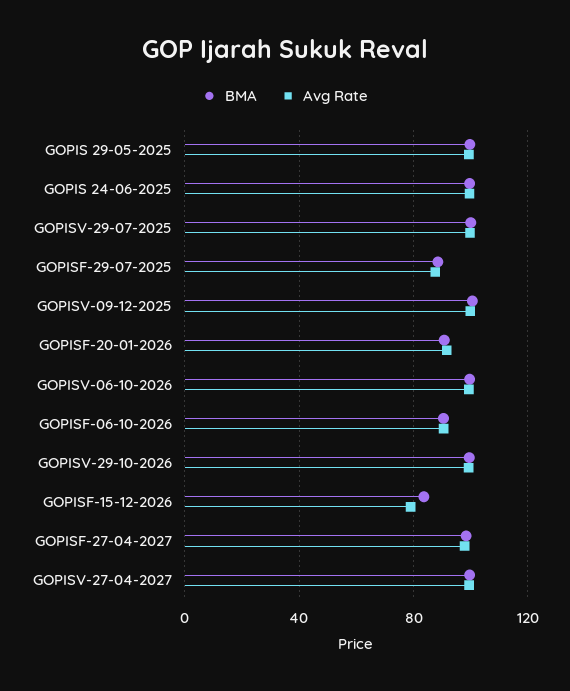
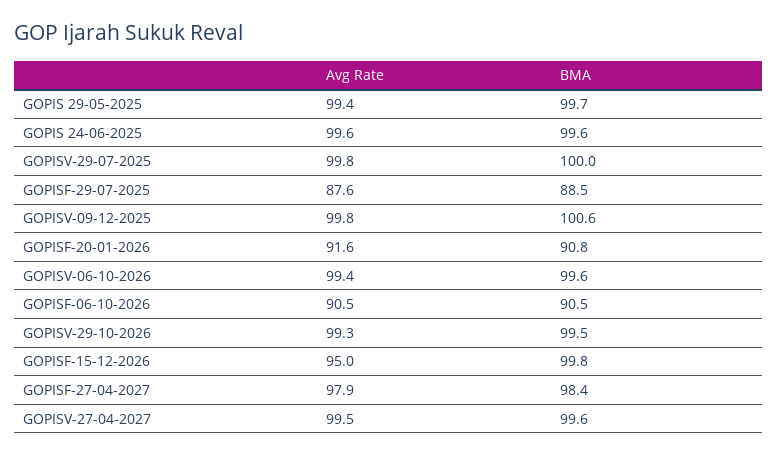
BMA, GOPISF-15-12-2026: 85 -> 99.8
Avg Rate, GOPISF-15-12-2026: 80 -> 95

